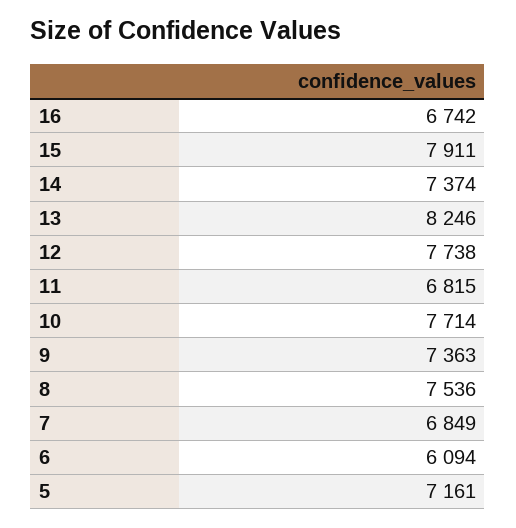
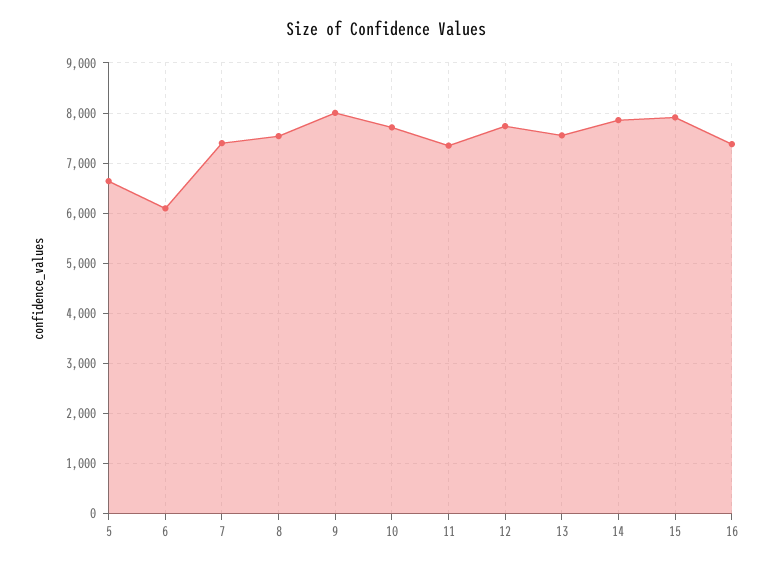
16: 6742 -> 7400
14: 7374 -> 7800
13: 8246 -> 7600
11: 6815 -> 7400
9: 7363 -> 8000
7: 6849 -> 7400
5: 7161 -> 6600

